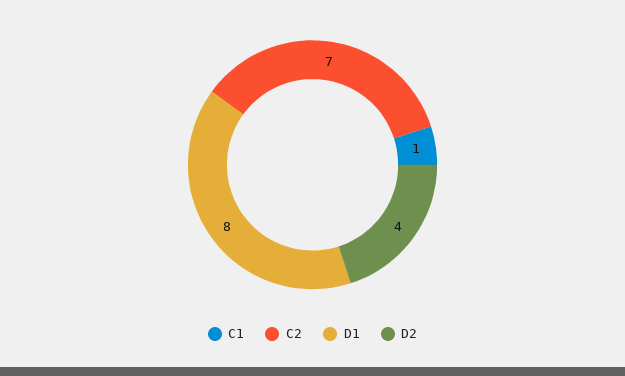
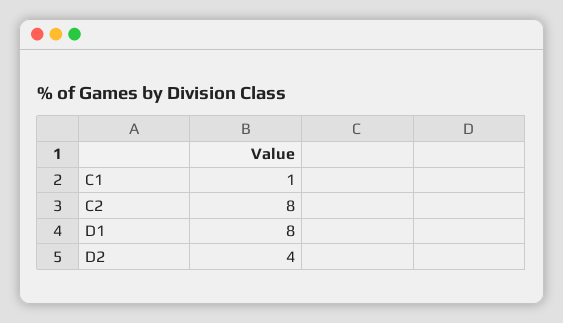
C2: 7 -> 8

